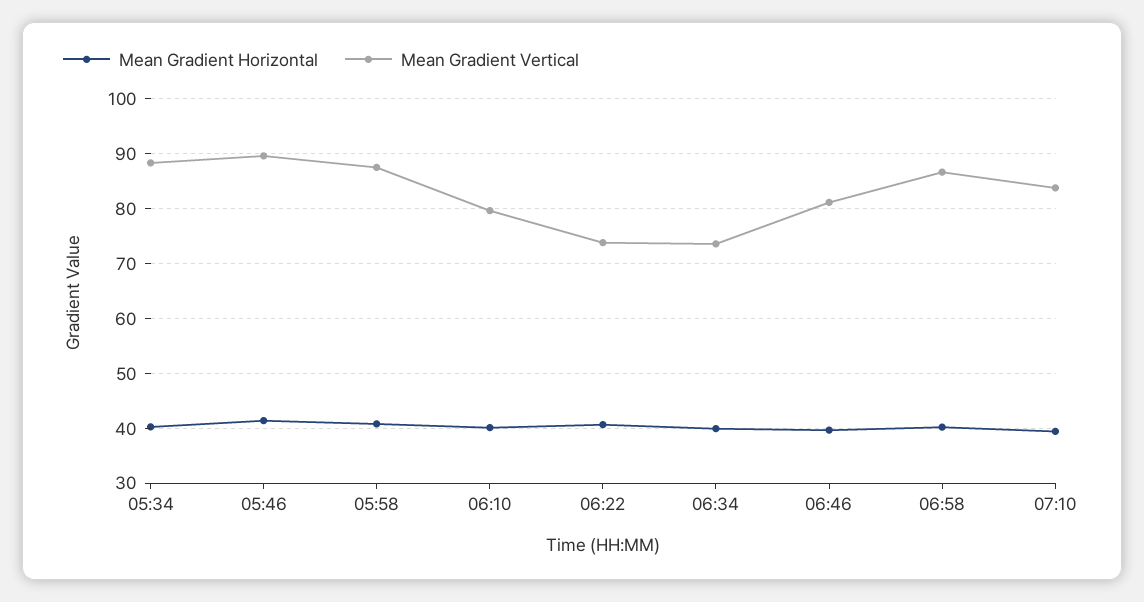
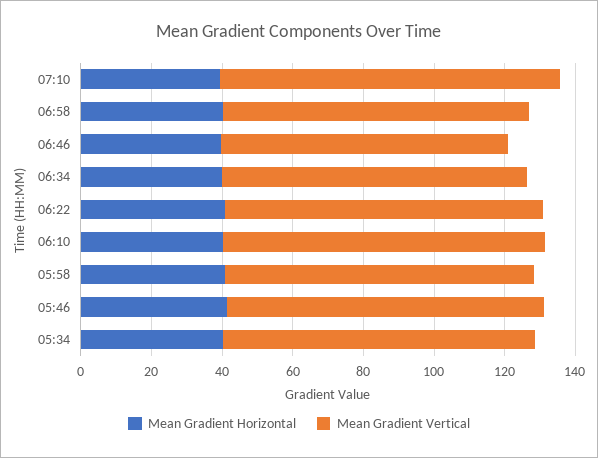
Mean Gradient Vertical, 06:10: 80 -> 90
Mean Gradient Vertical, 06:22: 74 -> 90
Mean Gradient Vertical, 06:34: 74 -> 85
Mean Gradient Vertical, 07:10: 84 -> 95

